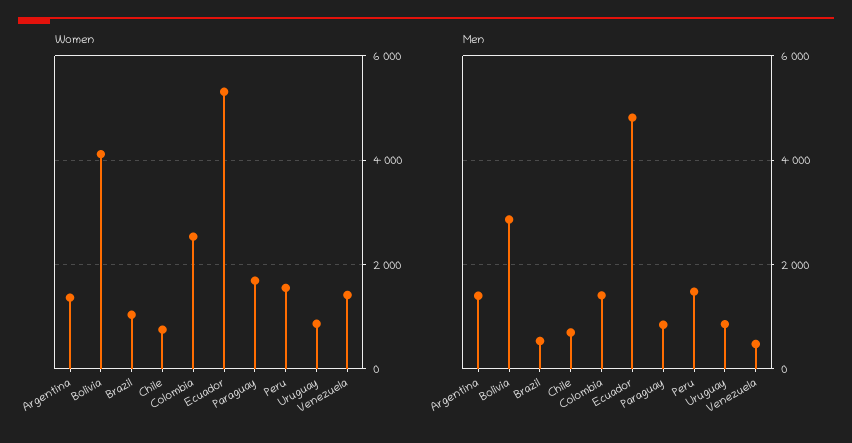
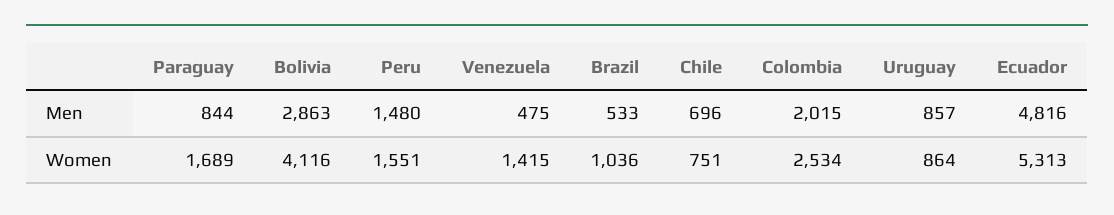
Women, Argentina: 1400 -> none
Men, Argentina: 1400 -> none
Men, Colombia: 1400 -> 2015

